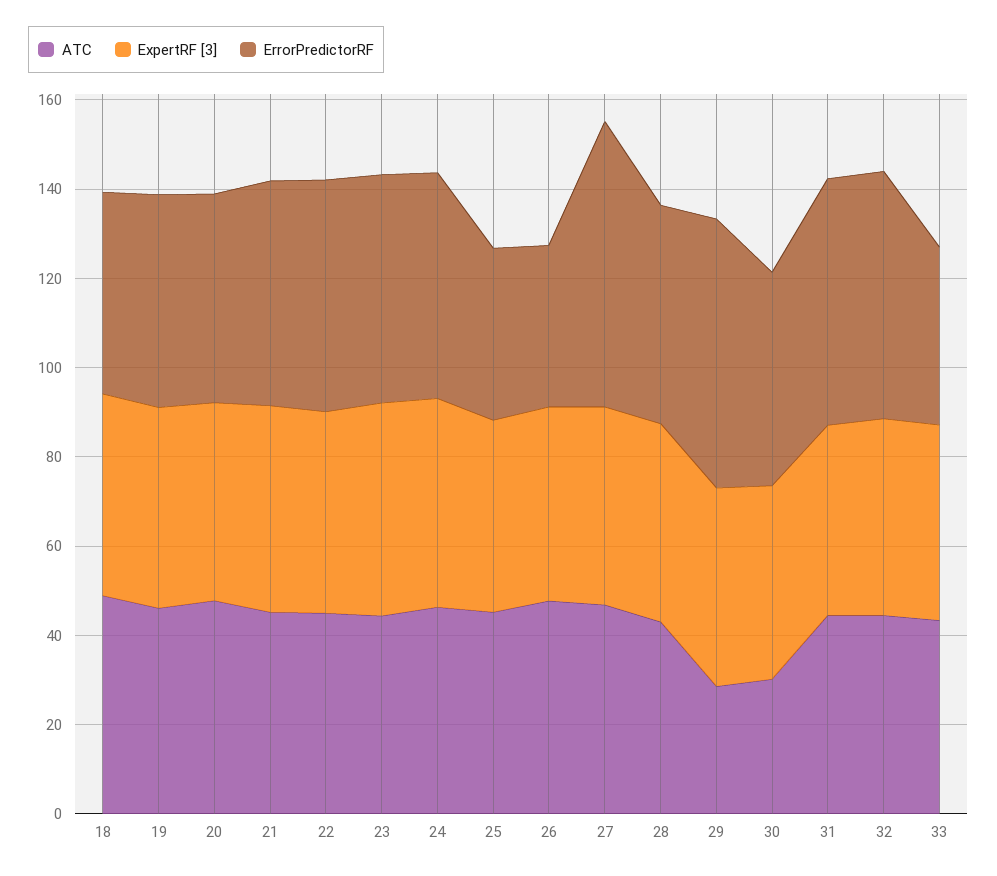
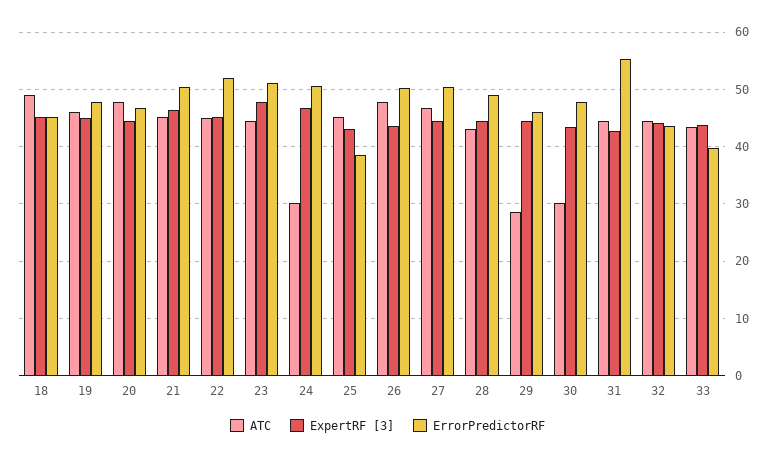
ATC, 24: 45 -> 30
ErrorPredictorRF, 26: 35 -> 50
ErrorPredictorRF, 27: 65 -> 50
ErrorPredictorRF, 29: 60 -> 46
ErrorPredictorRF, 32: 55 -> 44

